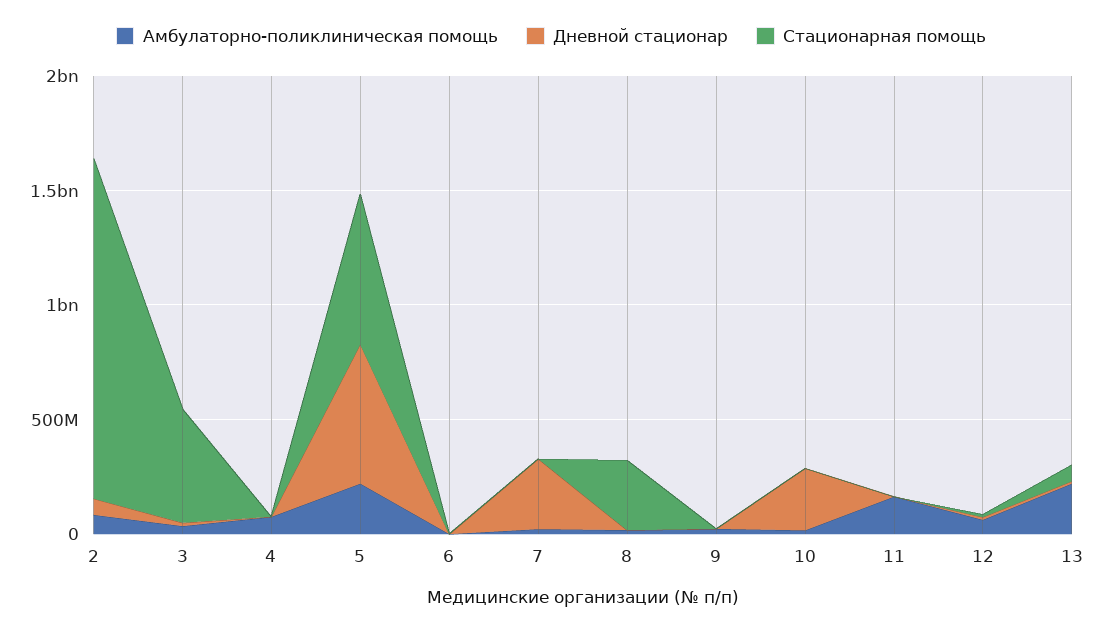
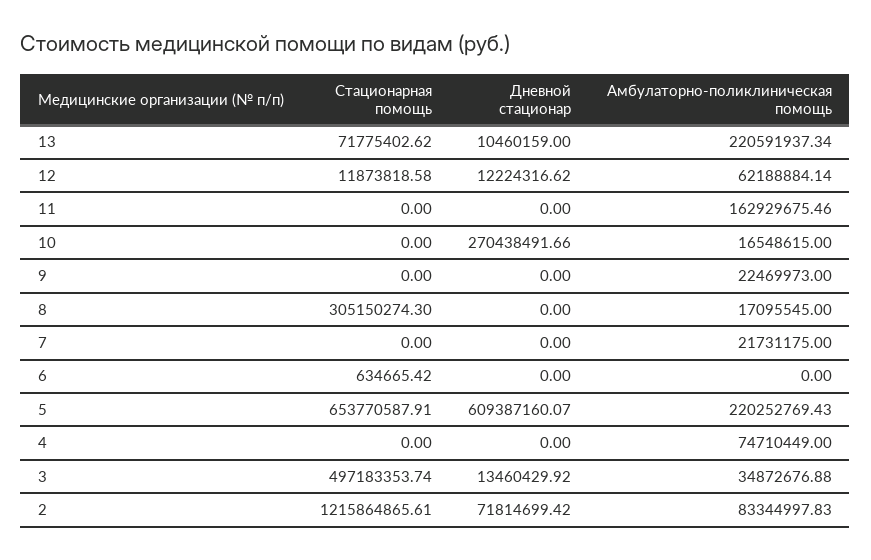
Стационарная помощь, 2: 1500000000 -> 1215864865.61
Дневной стационар, 7: 300000000 -> 0

